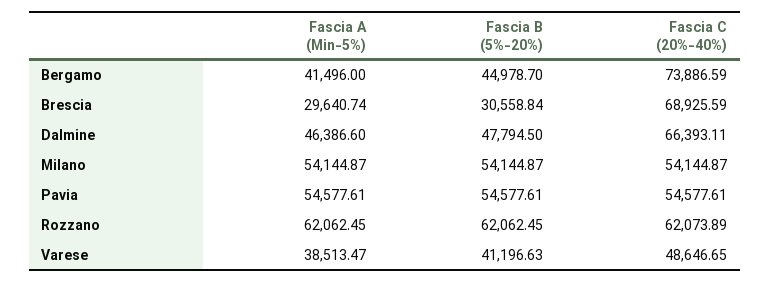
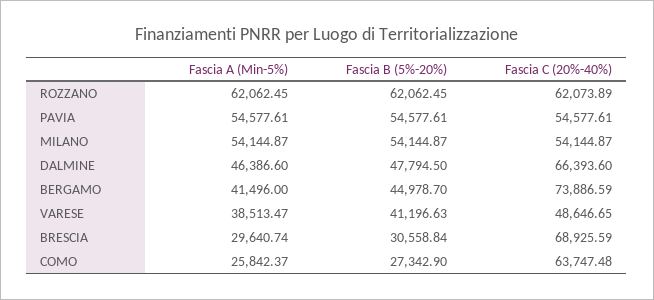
Fascia C (20%-40%), Dalmine: 66393.11 -> 66393.6
Fascia A (Min-5%), COMO: none -> 25842.37
Fascia B (5%-20%), COMO: none -> 27342.9
Fascia C (20%-40%), COMO: none -> 63747.48

